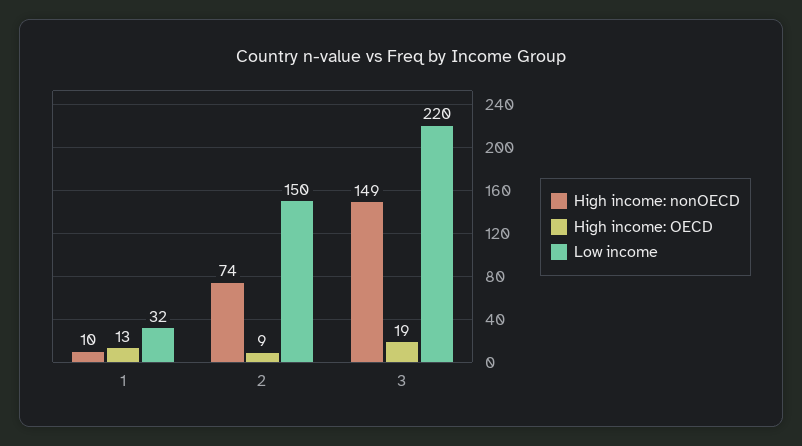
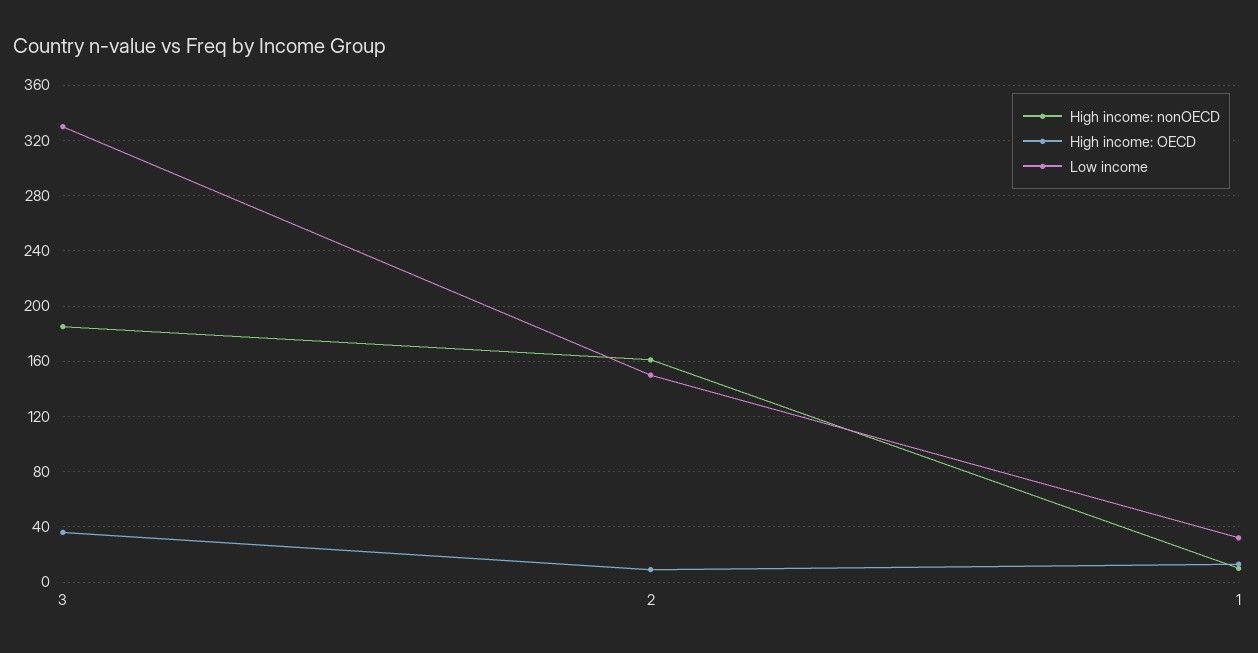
High income: nonOECD, 2: 74 -> 160
High income: nonOECD, 3: 149 -> 185
High income: OECD, 3: 19 -> 35
Low income, 3: 220 -> 330

